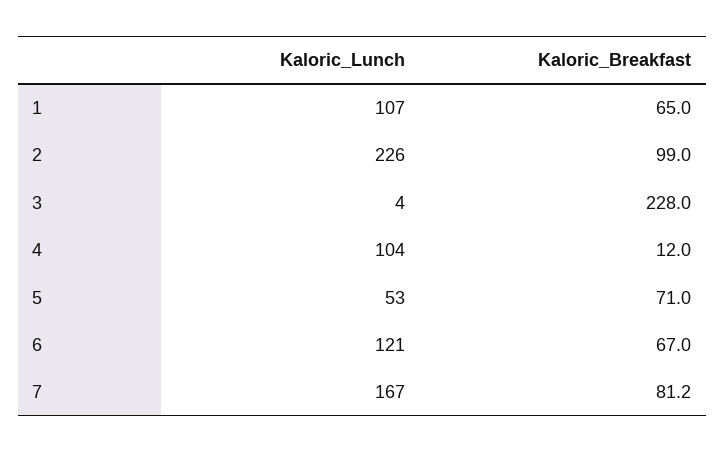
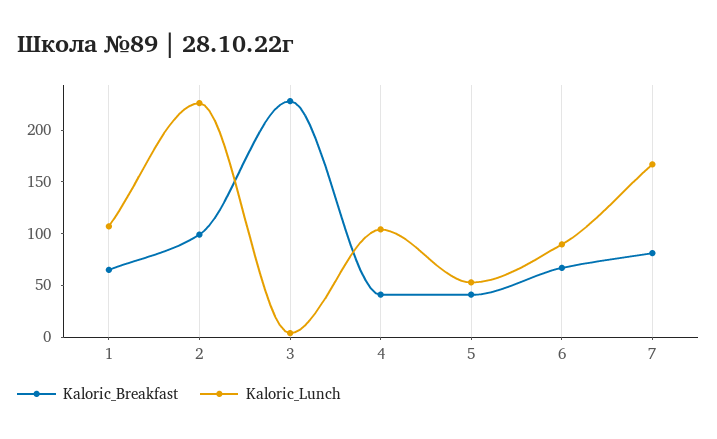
Kaloric_Breakfast, 4: 12 -> 40
Kaloric_Breakfast, 5: 71 -> 40
Kaloric_Lunch, 6: 121 -> 90

